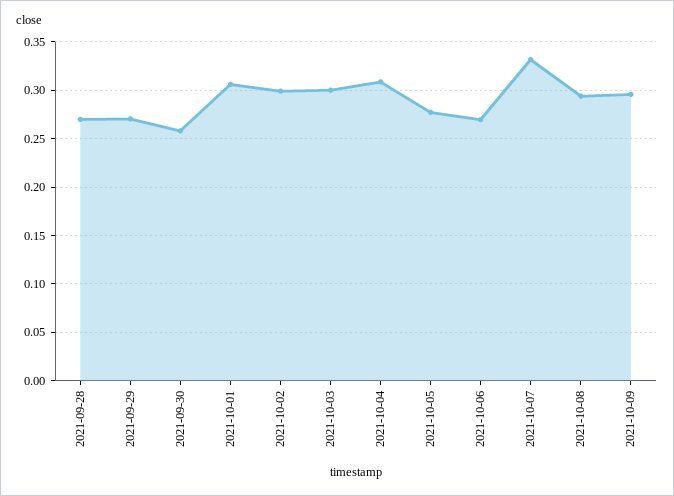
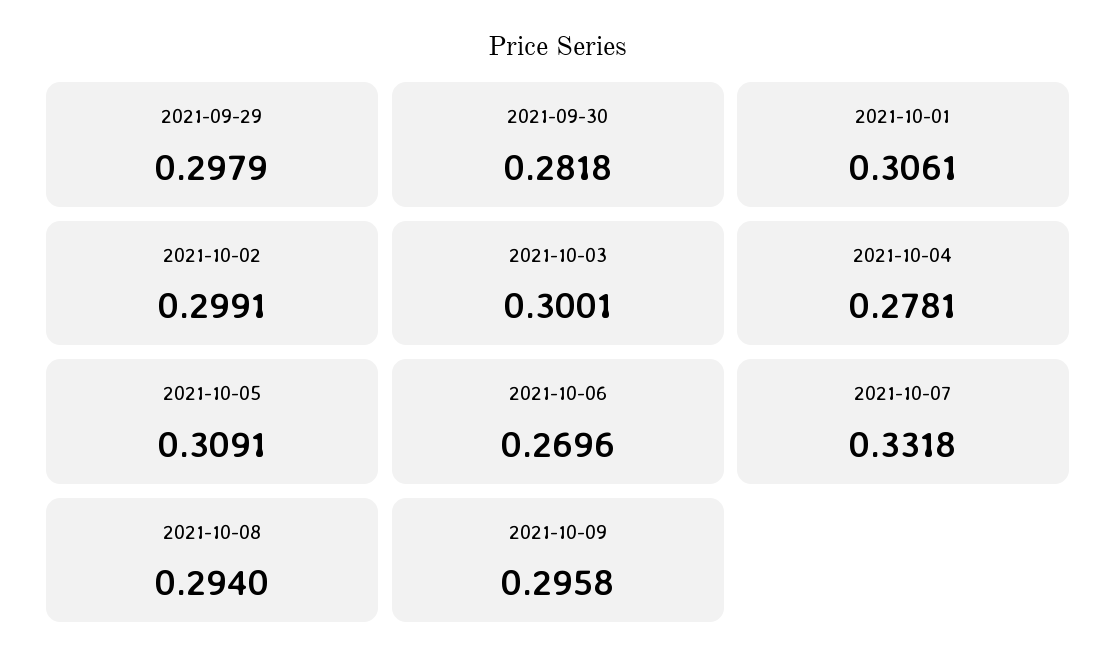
2021-09-28: 0.27 -> none
2021-09-29: 0.27 -> 0.2979
2021-09-30: 0.26 -> 0.2818
2021-10-04: 0.31 -> 0.2781
2021-10-05: 0.28 -> 0.3091

